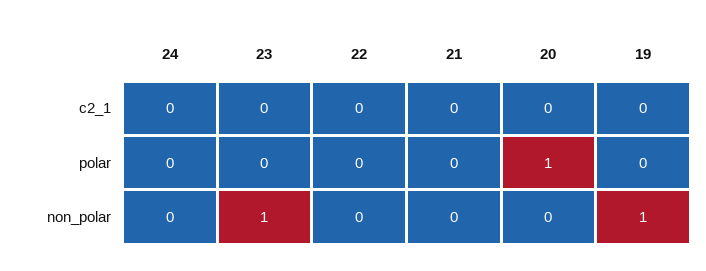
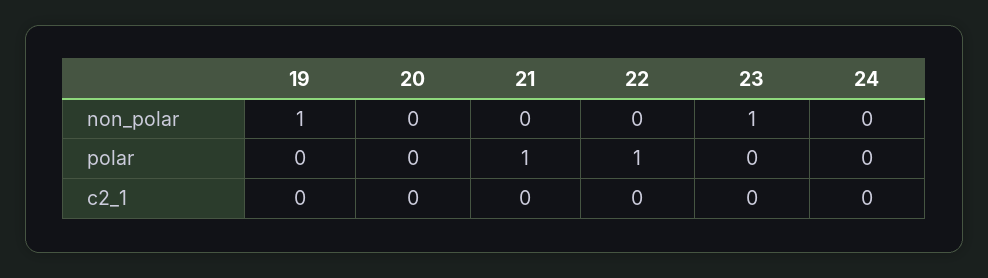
22, polar: 0 -> 1
21, polar: 0 -> 1
20, polar: 1 -> 0

